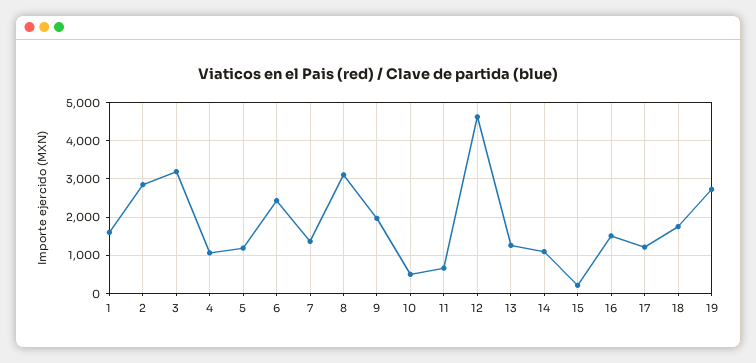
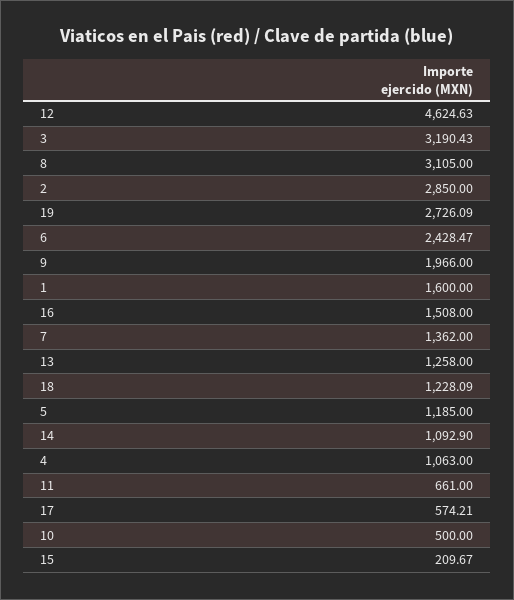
17: 1200 -> 574.21
18: 1800 -> 1228.09

